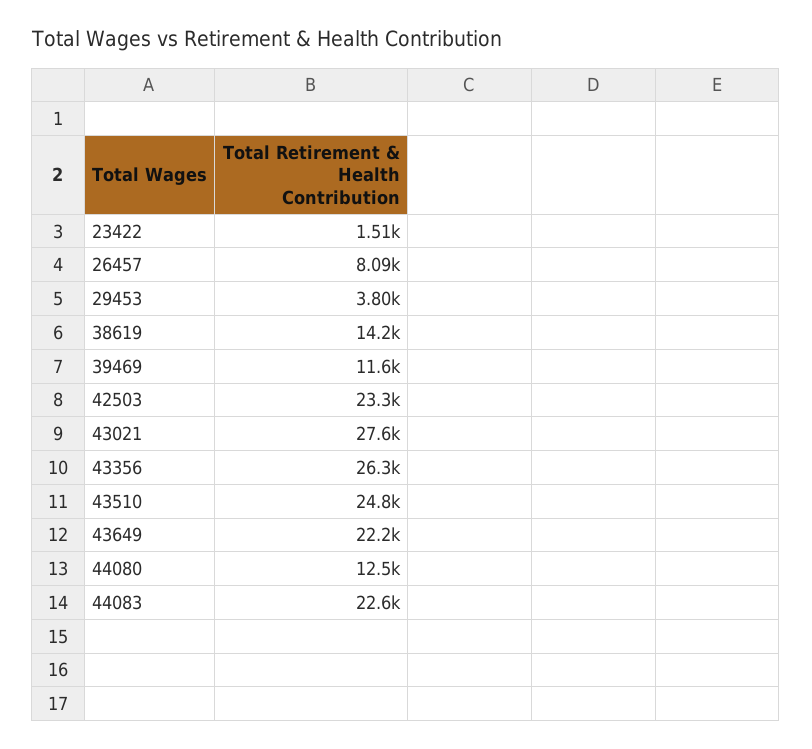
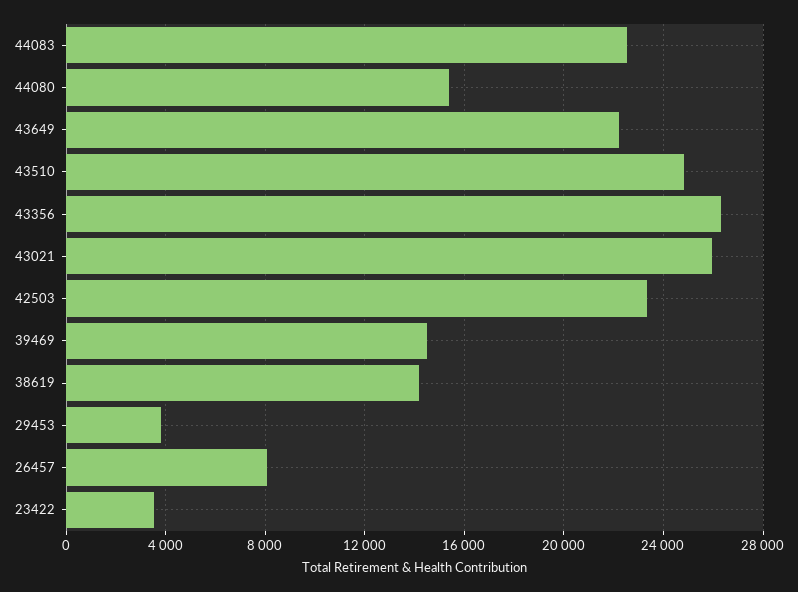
23422: 1510 -> 3500
39469: 11600 -> 14500
43021: 27600 -> 26000
44080: 12500 -> 15500

